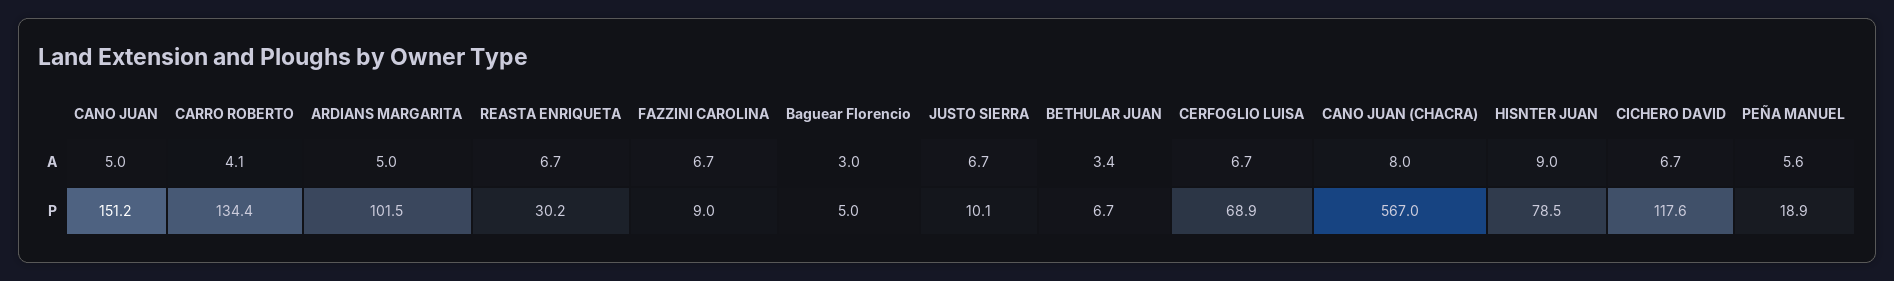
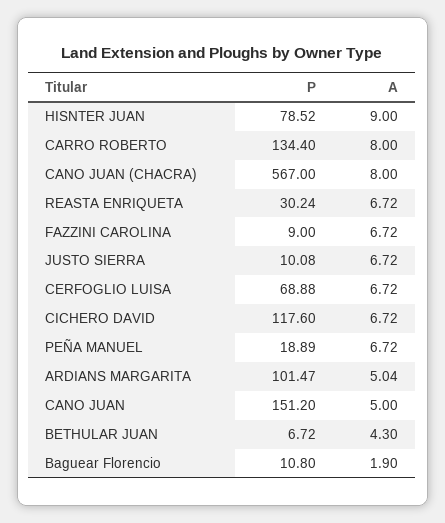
CARRO ROBERTO, A: 4.1 -> 8
Baguear Florencio, A: 3 -> 1.9
BETHULAR JUAN, A: 3.4 -> 4.3
PEÑA MANUEL, A: 5.6 -> 6.72
Baguear Florencio, P: 5 -> 10.8

